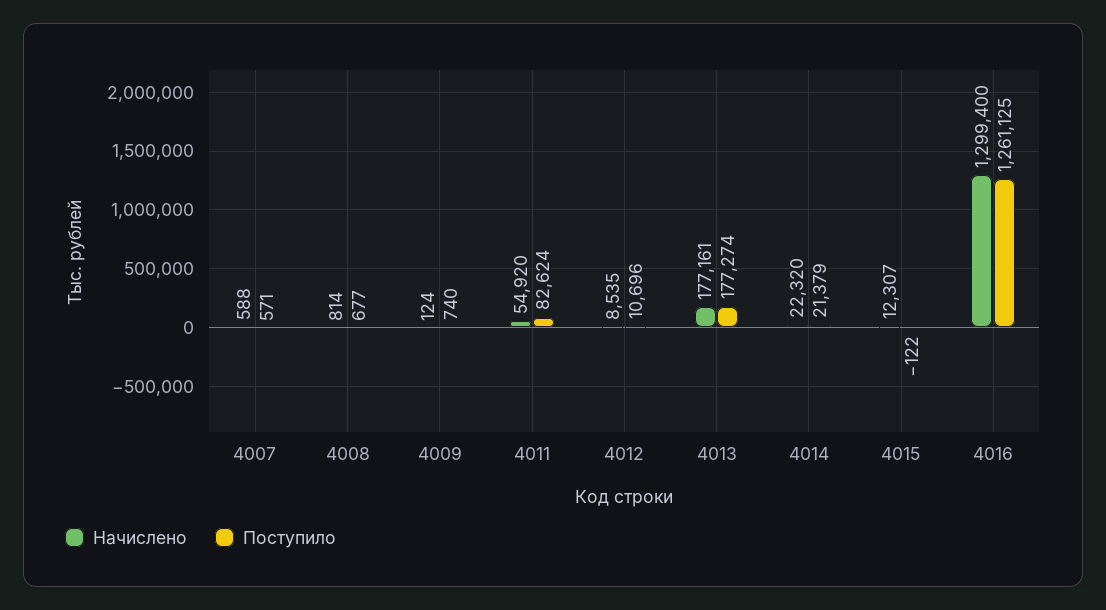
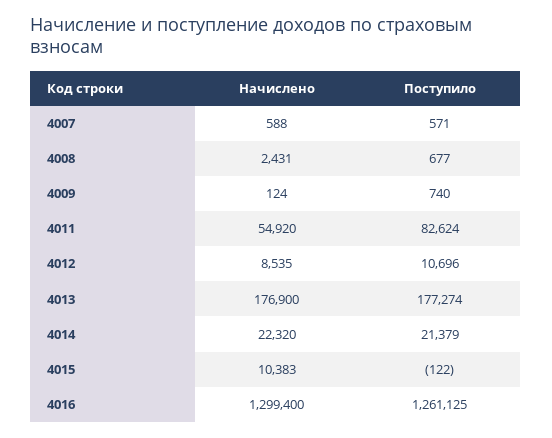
Начислено, 4008: 814 -> 2431
Начислено, 4013: 177161 -> 176900
Начислено, 4015: 12307 -> 10383

